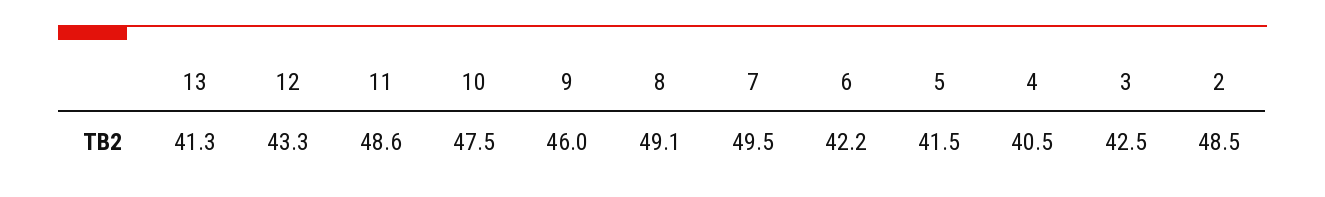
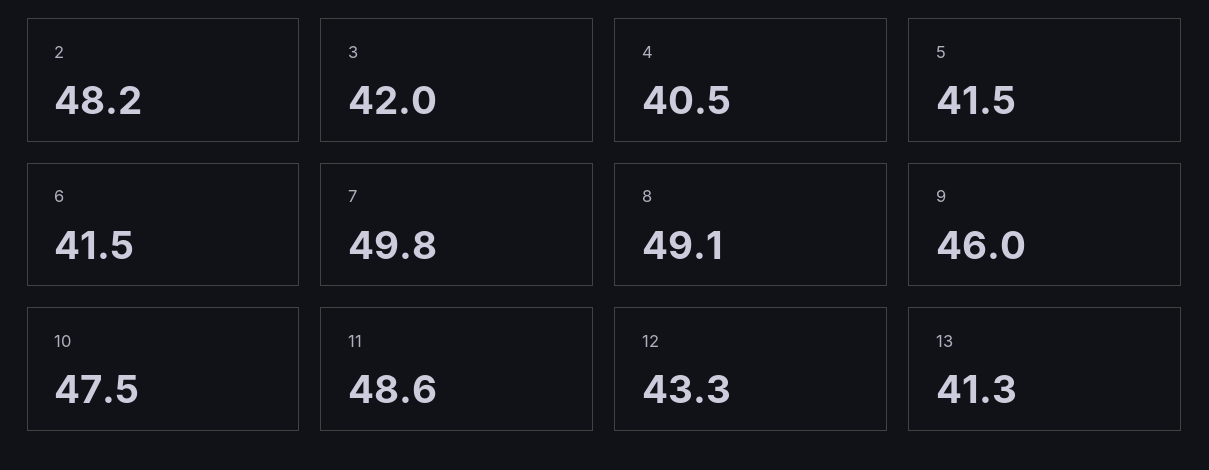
7: 49.5 -> 49.8
6: 42.2 -> 41.5
3: 42.5 -> 42
2: 48.5 -> 48.2

